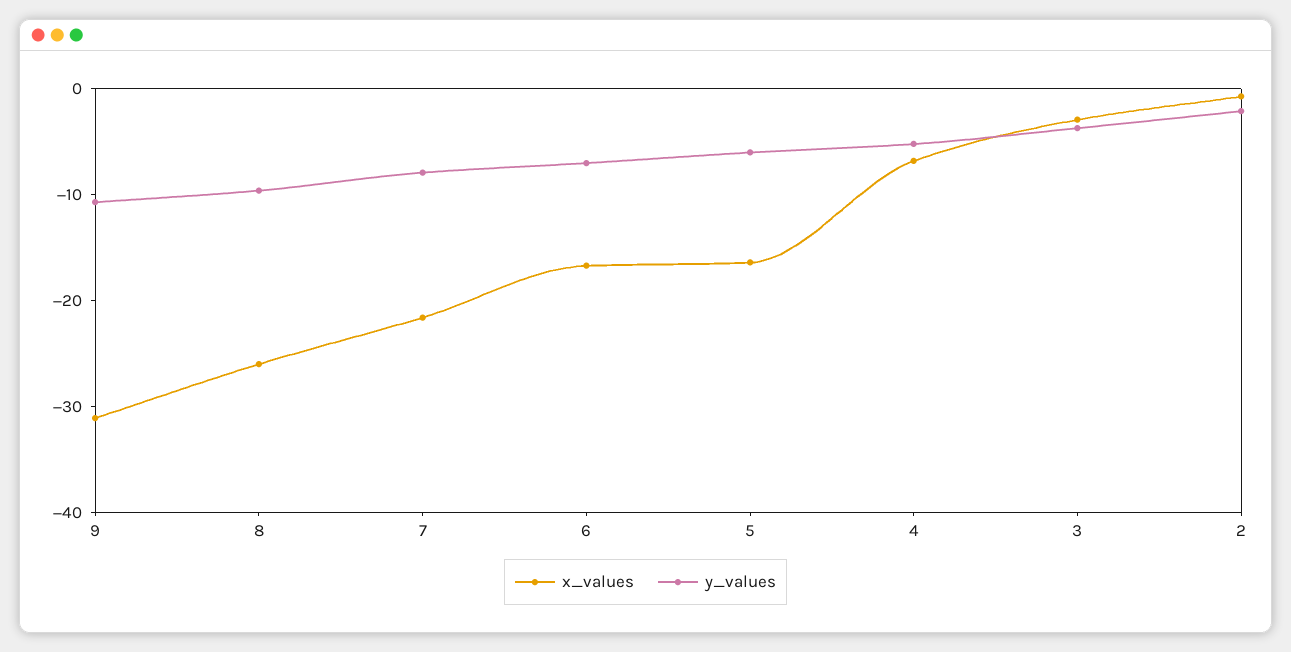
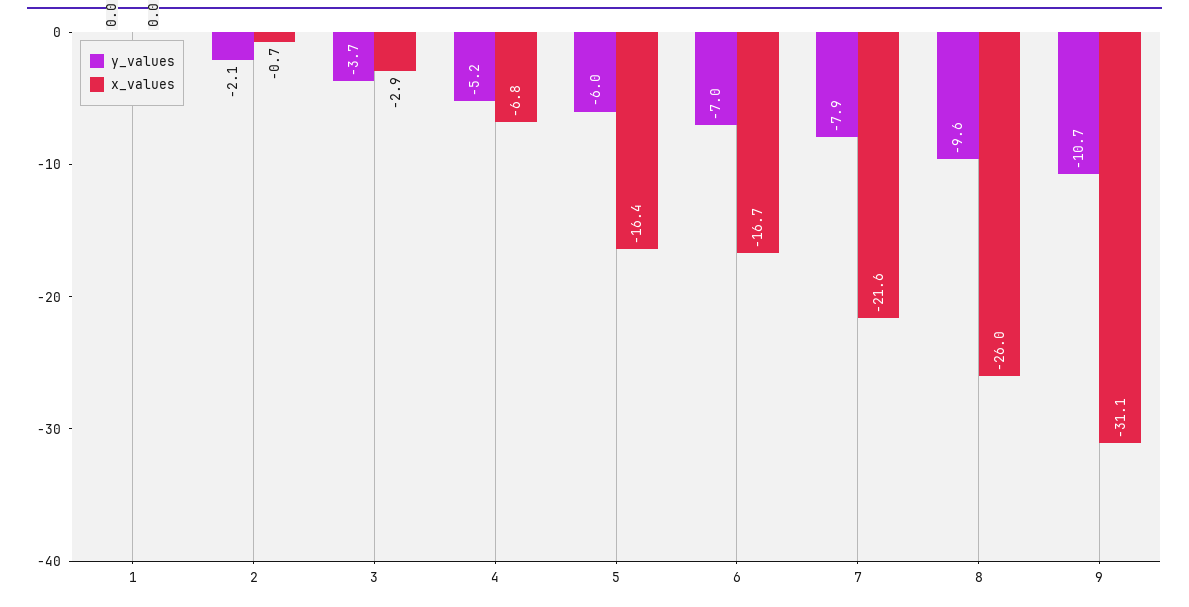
y_values, 1: none -> 0
x_values, 1: none -> 0

